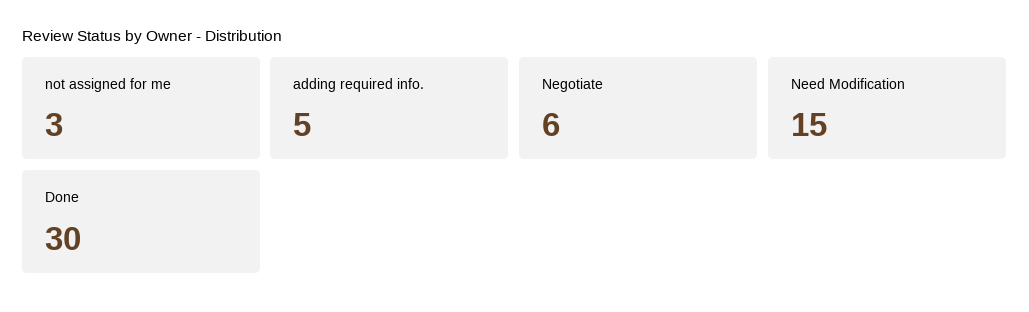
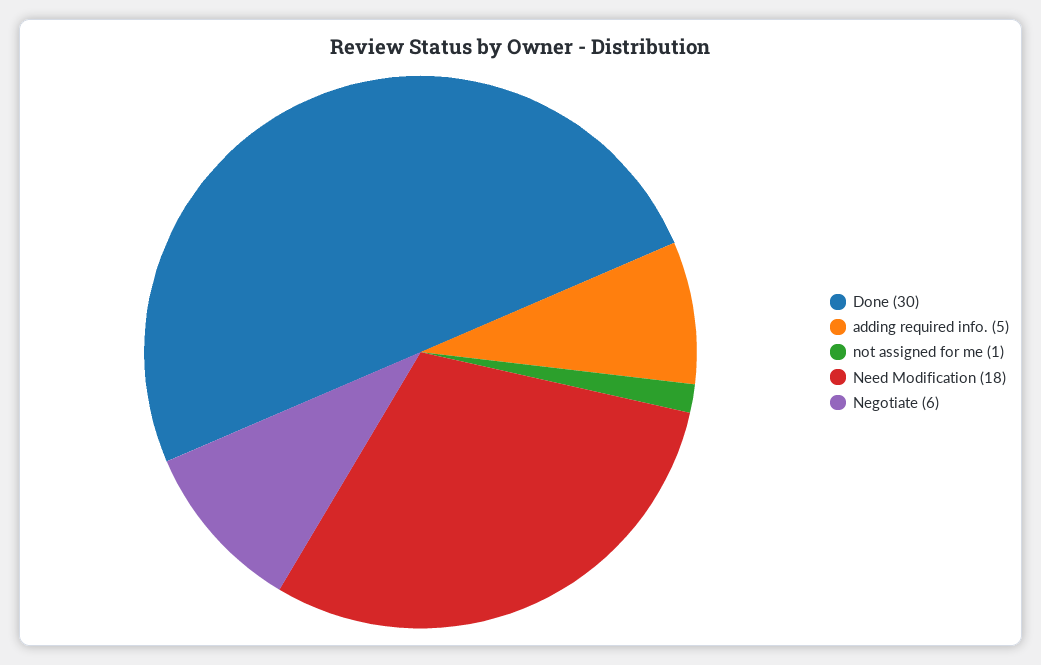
not assigned for me: 3 -> 1
Need Modification: 15 -> 18

